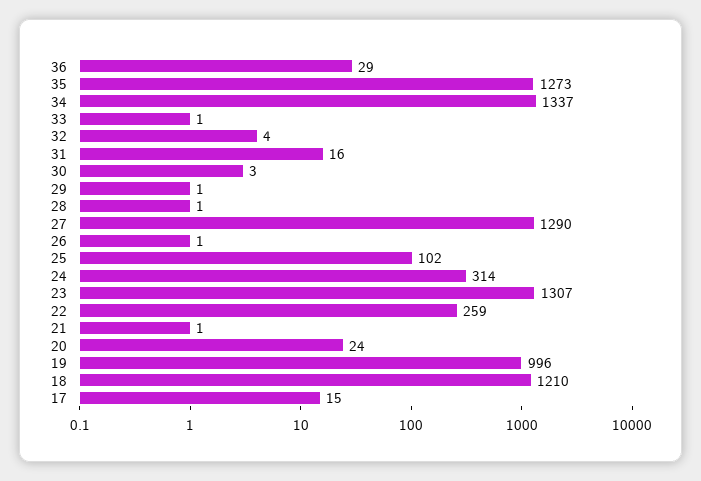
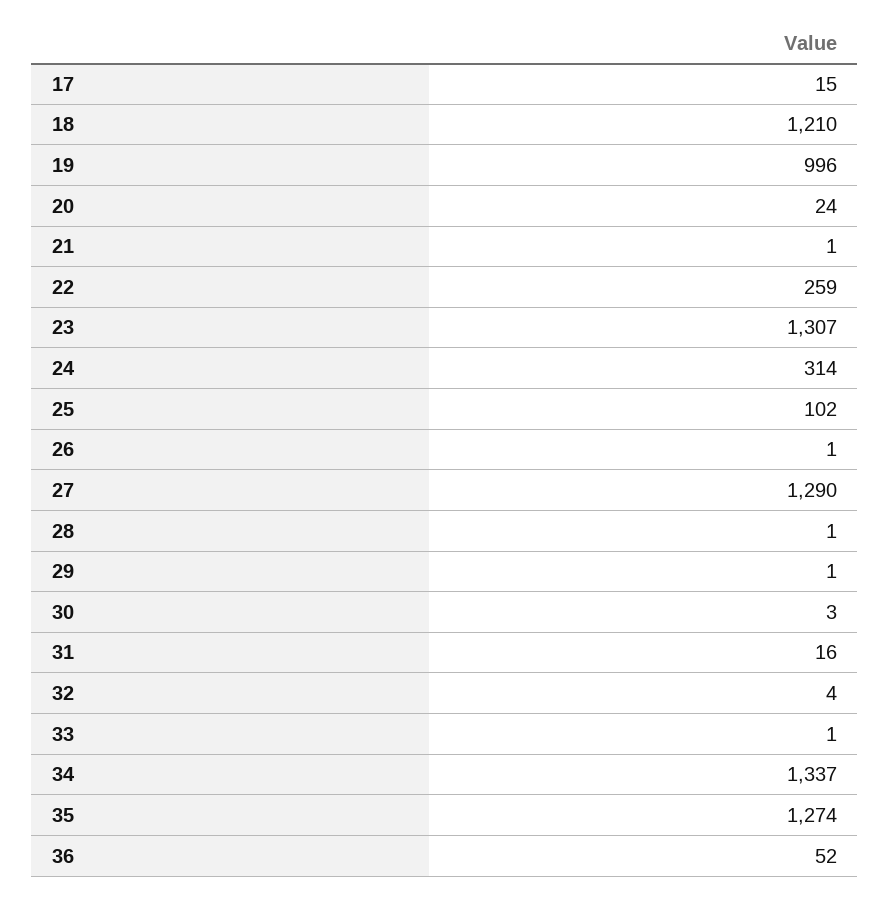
36: 29 -> 52
35: 1273 -> 1274

